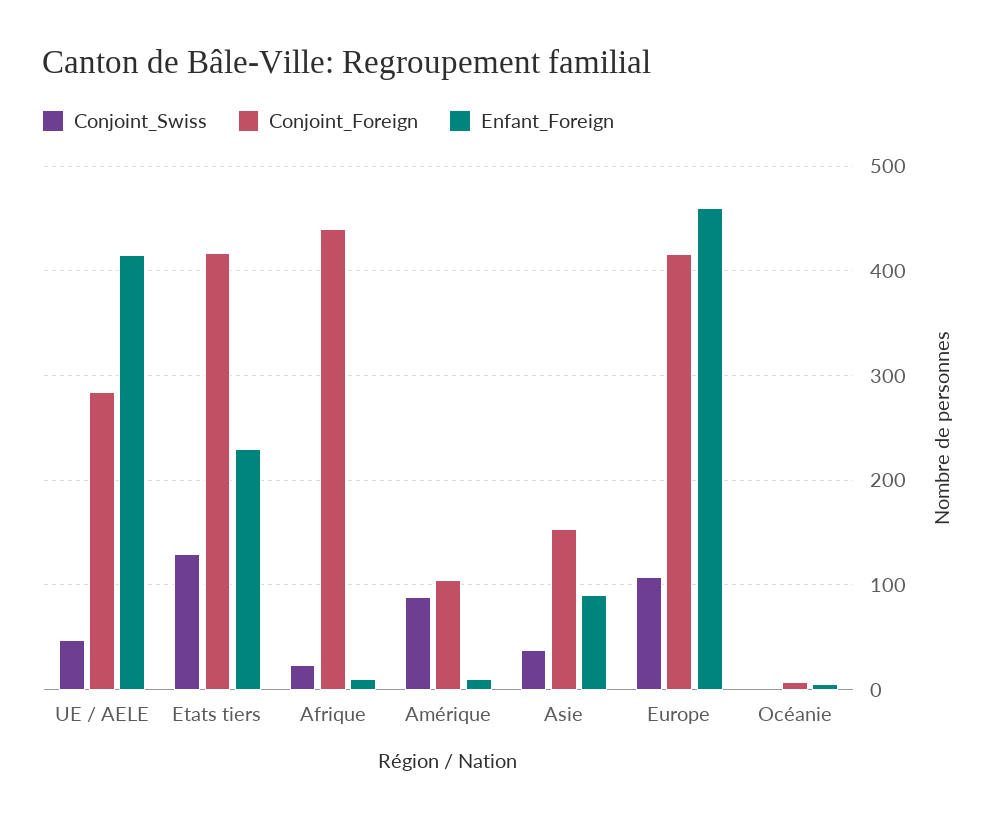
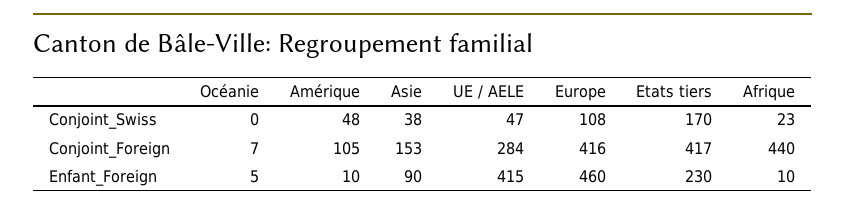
Conjoint_Swiss, Etats tiers: 130 -> 170
Conjoint_Swiss, Amérique: 90 -> 48

